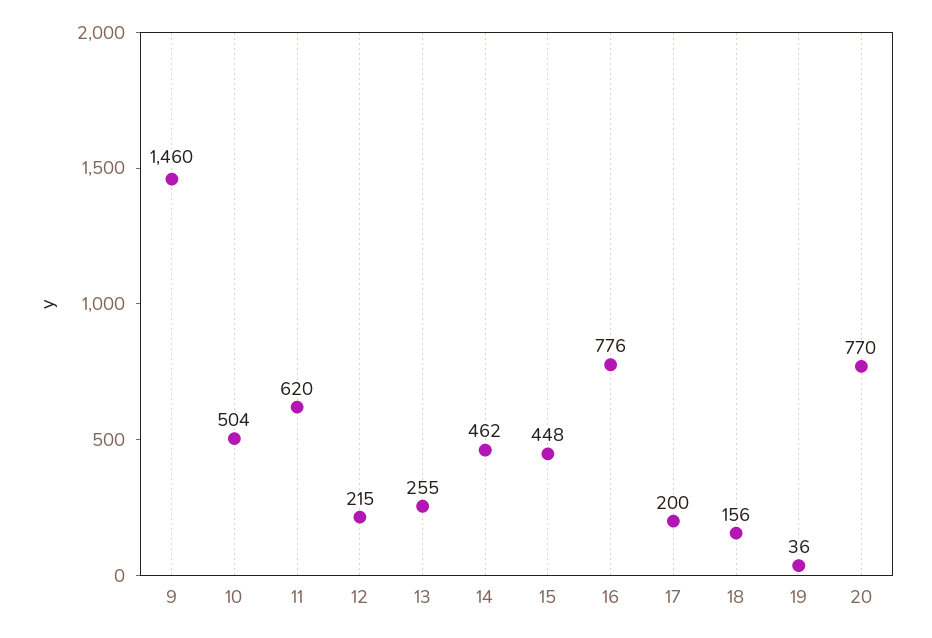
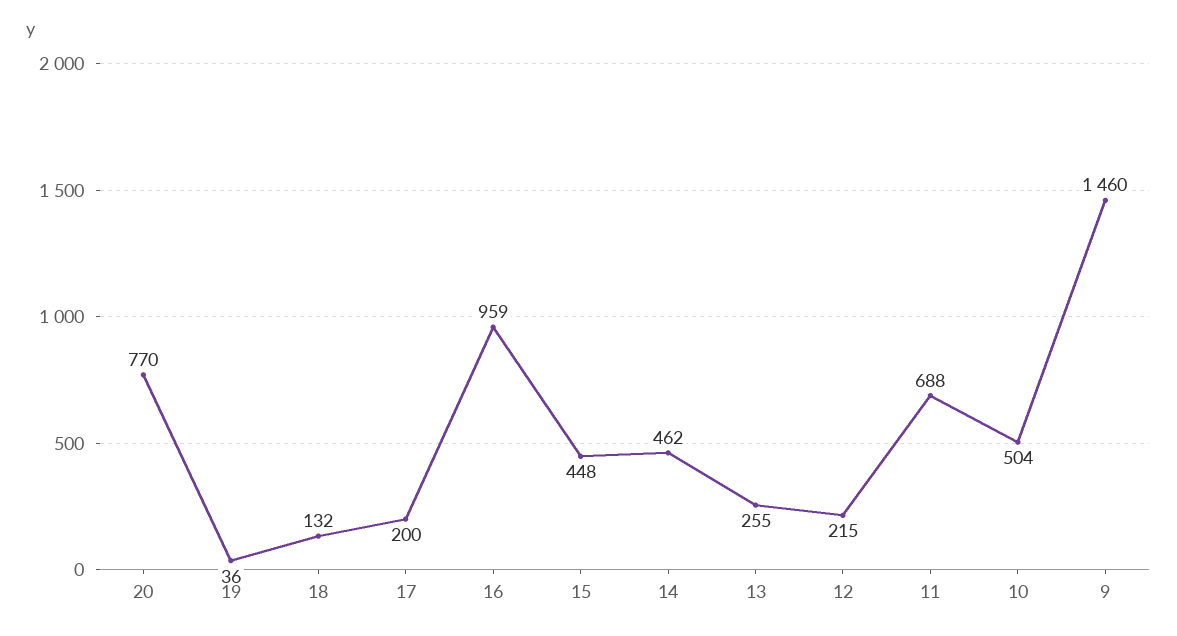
11: 620 -> 688
16: 776 -> 959
18: 156 -> 132

